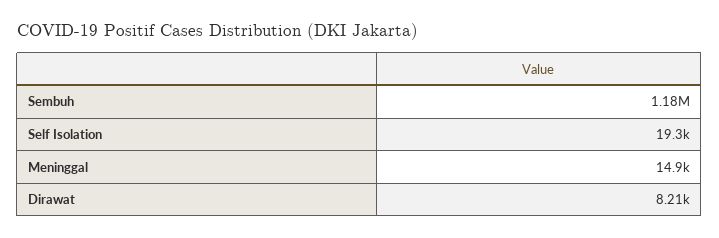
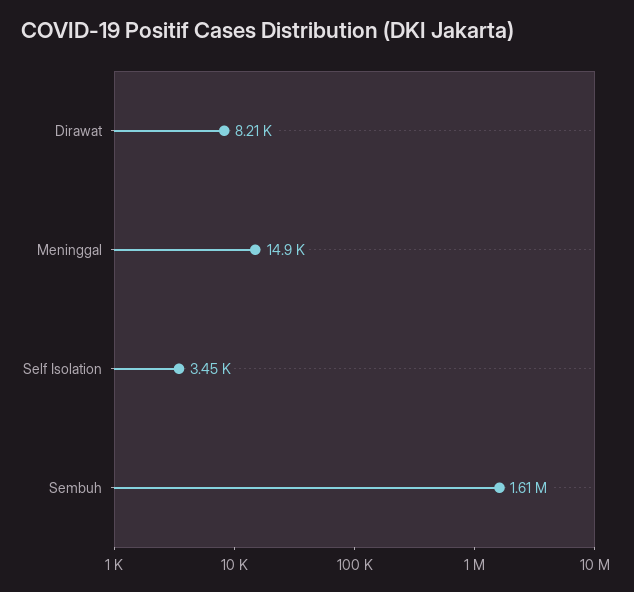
Sembuh: 1180000 -> 1610000
Self Isolation: 19300 -> 3450

